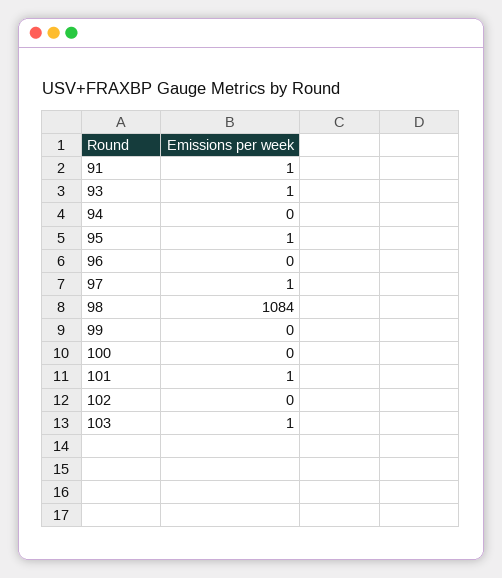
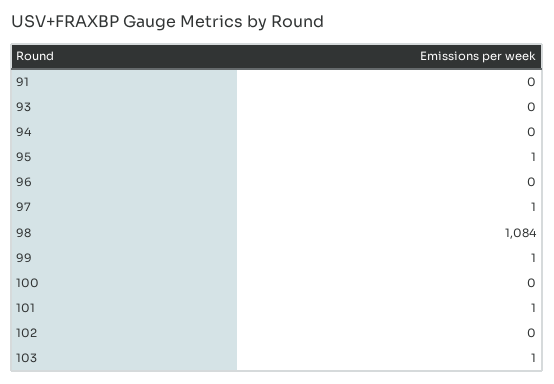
91: 1 -> 0
93: 1 -> 0
99: 0 -> 1

